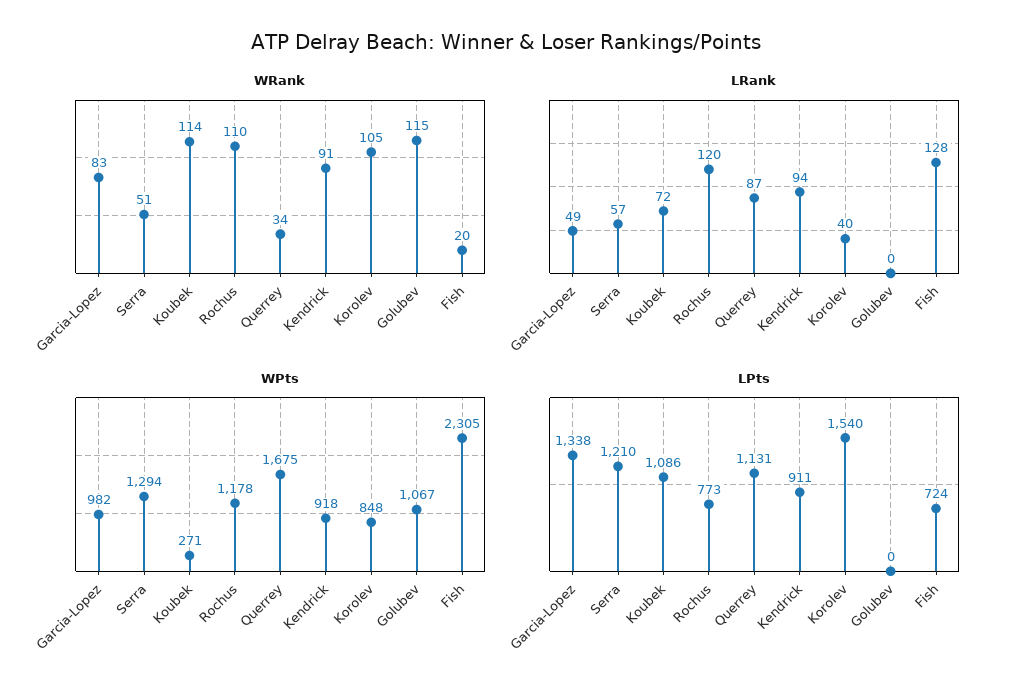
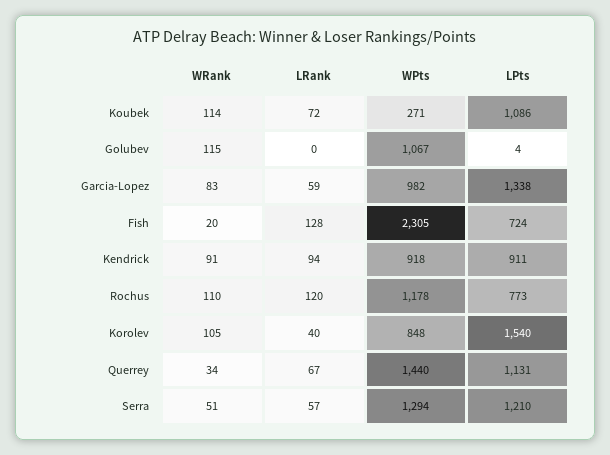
LRank, Garcia-Lopez: 49 -> 59
LRank, Querrey: 87 -> 67
WPts, Querrey: 1675 -> 1440
LPts, Golubev: 0 -> 4

